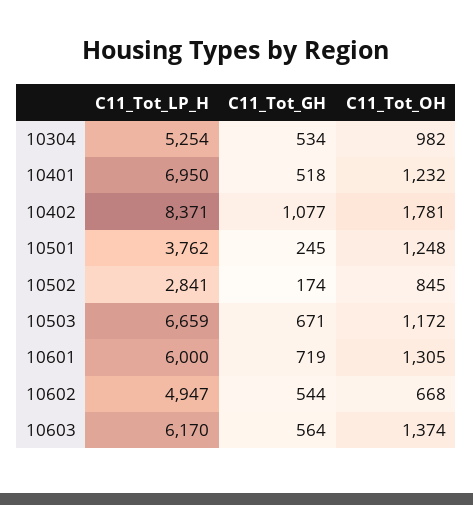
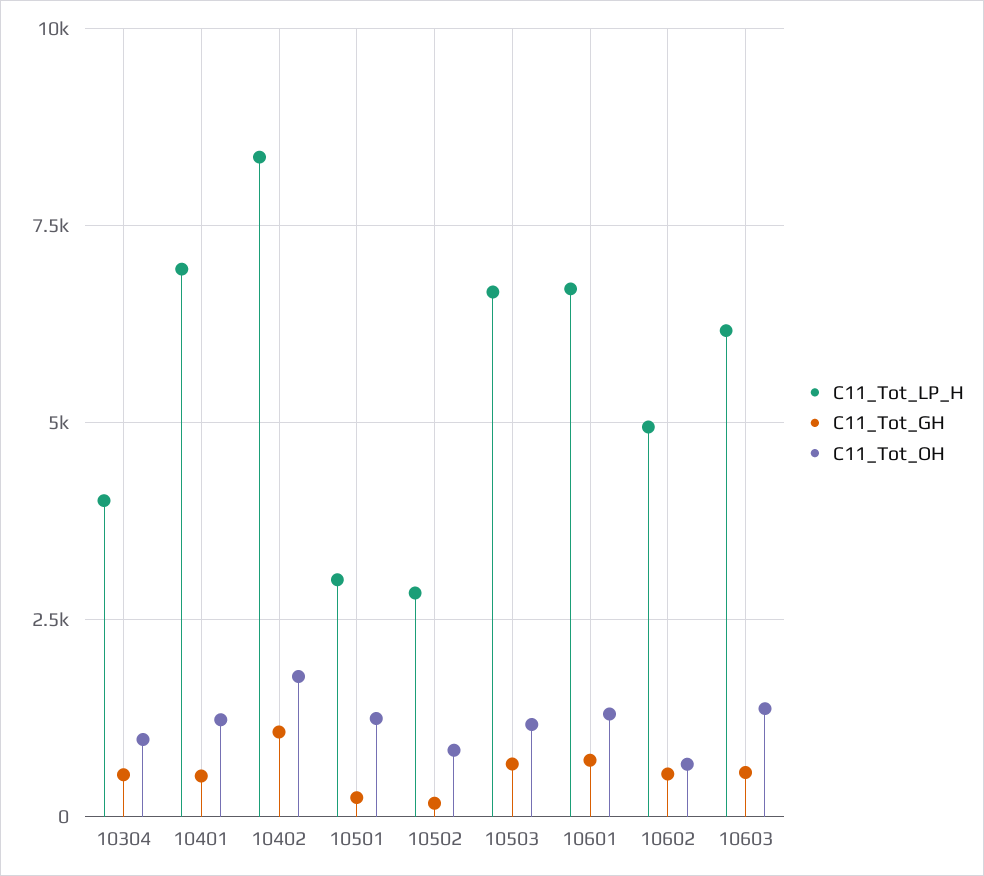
C11_Tot_LP_H, 10304: 5254 -> 4000
C11_Tot_LP_H, 10501: 3762 -> 3000
C11_Tot_LP_H, 10601: 6000 -> 6750

